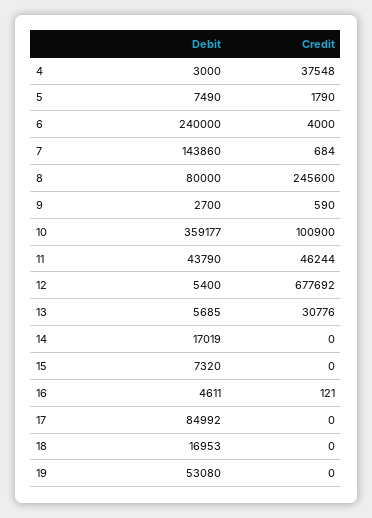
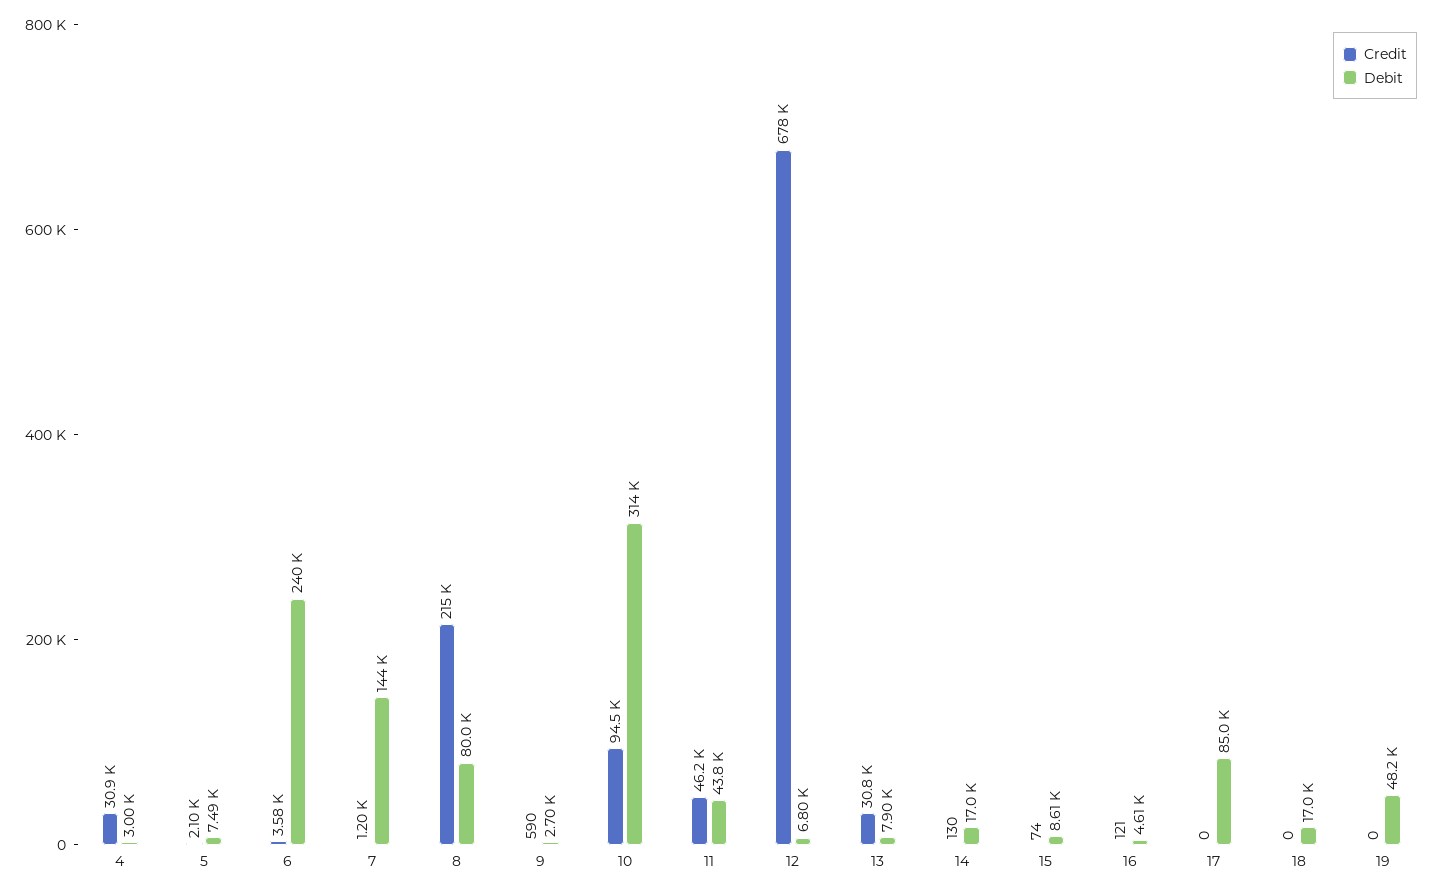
Credit, 4: 37548 -> 30900
Credit, 5: 1790 -> 2100
Credit, 6: 4000 -> 3580
Credit, 7: 684 -> 1200
Credit, 8: 245600 -> 215000
Debit, 10: 359177 -> 314000
Credit, 10: 100900 -> 94500
Debit, 12: 5400 -> 6800
Debit, 13: 5685 -> 7900
Credit, 14: 0 -> 130
Debit, 15: 7320 -> 8610
Credit, 15: 0 -> 74
Debit, 19: 53080 -> 48200

